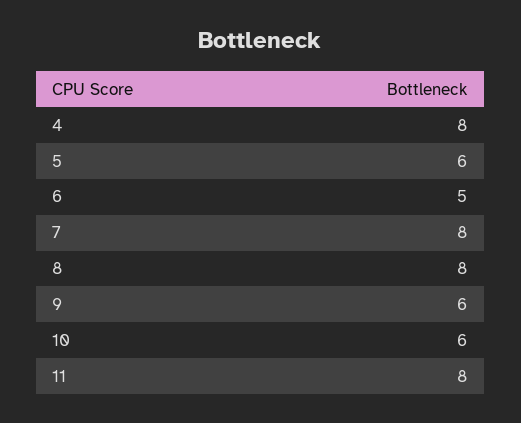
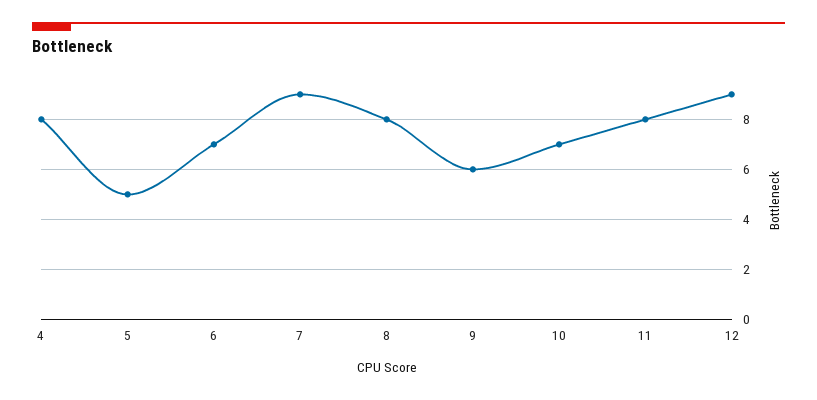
5: 6 -> 5
6: 5 -> 7
7: 8 -> 9
10: 6 -> 7
12: none -> 9

